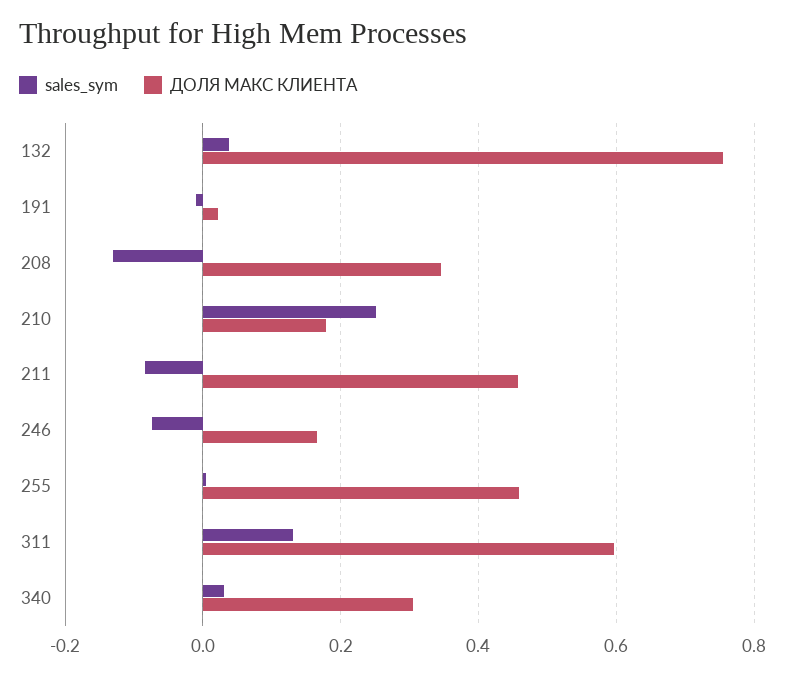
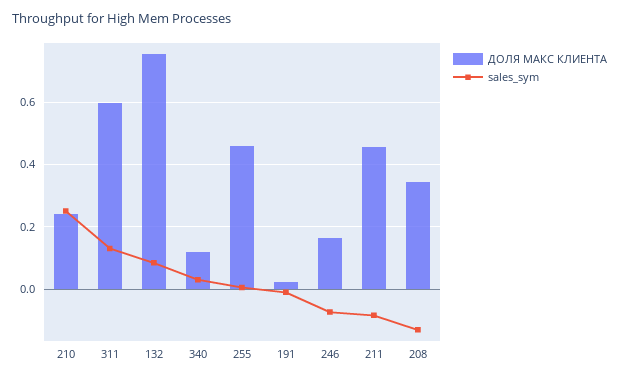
sales_sym, 132: 0.04 -> 0.08
ДОЛЯ МАКС КЛИЕНТА, 210: 0.18 -> 0.24
ДОЛЯ МАКС КЛИЕНТА, 340: 0.3 -> 0.12

